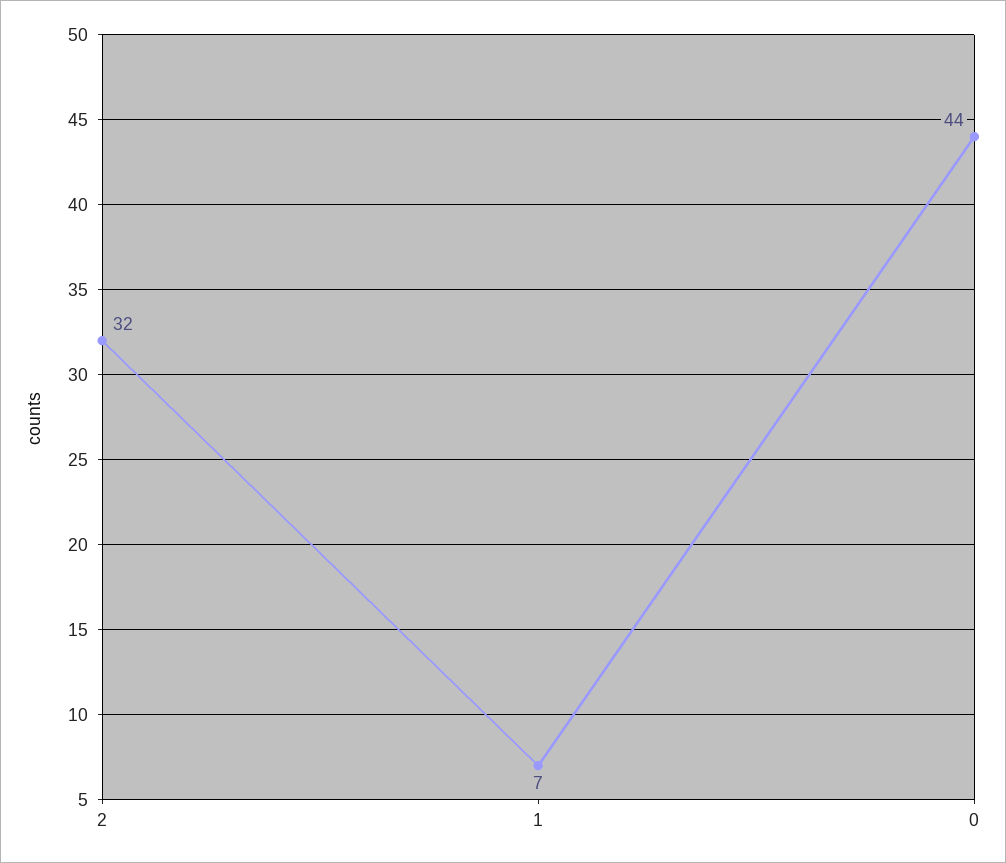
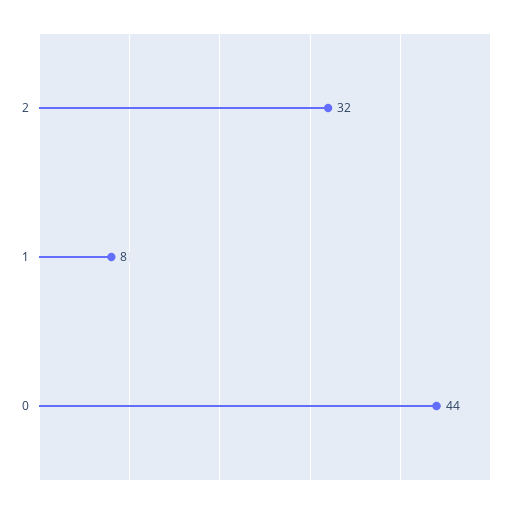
1: 7 -> 8

